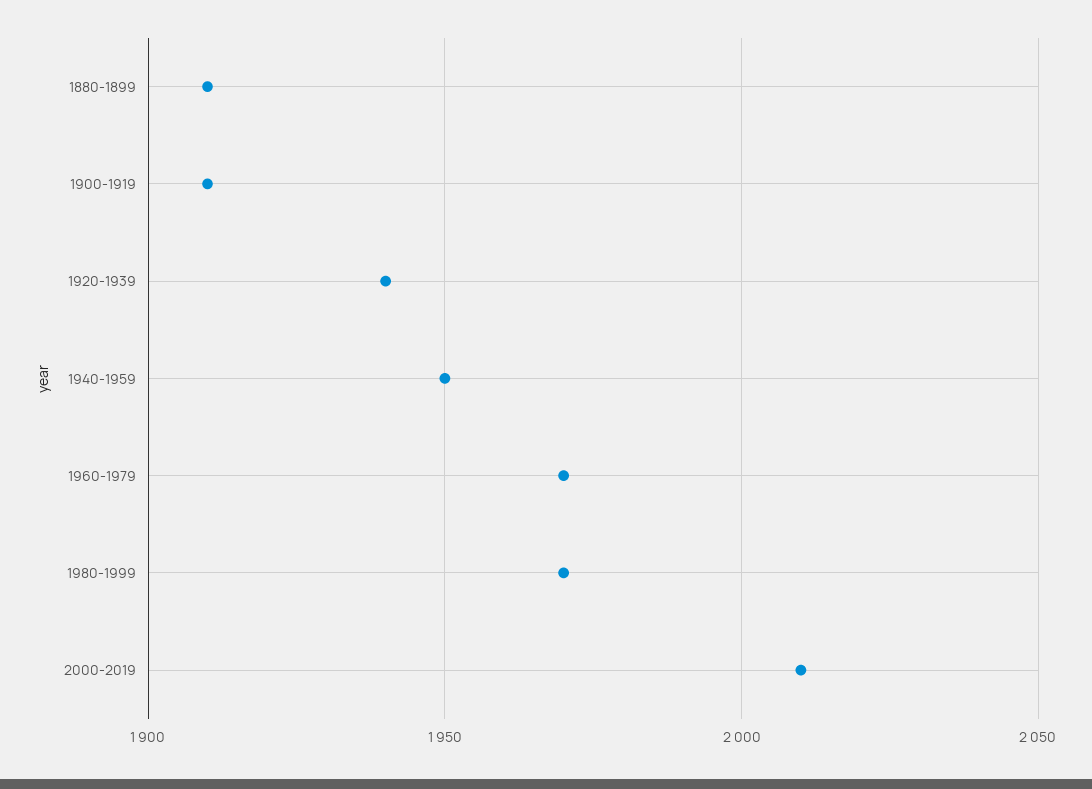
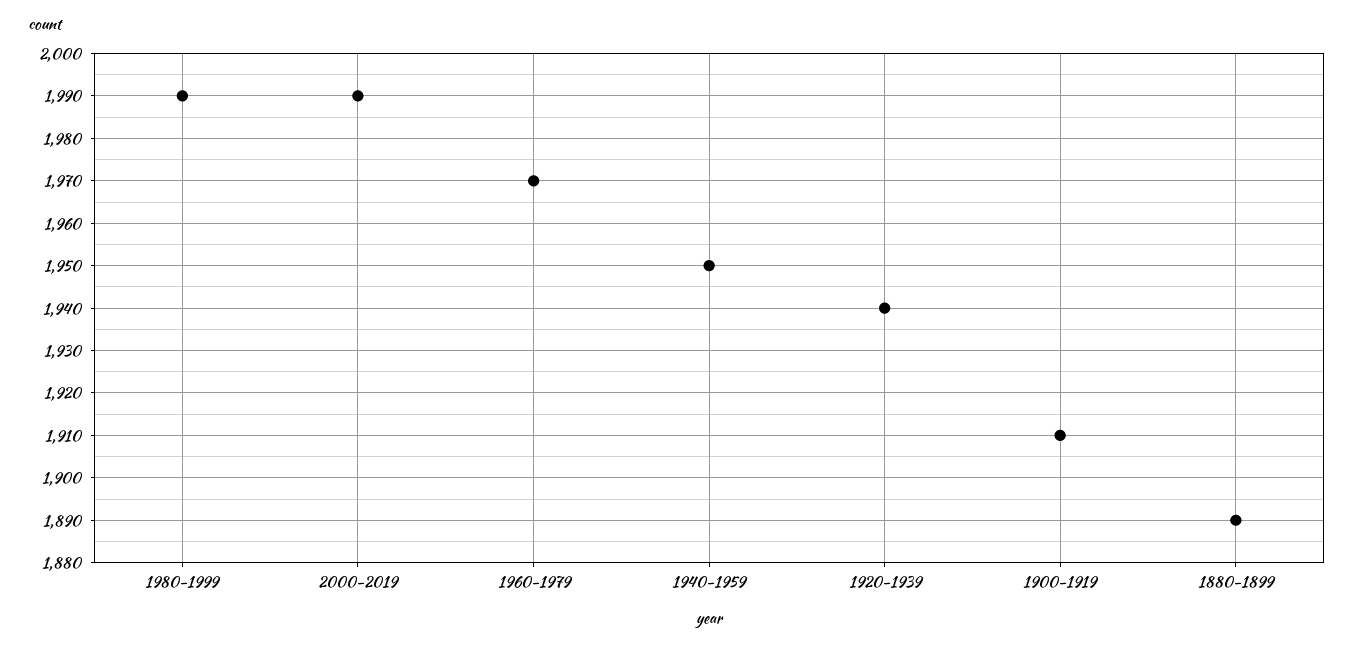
1880-1899: 1910 -> 1890
1980-1999: 1970 -> 1990
2000-2019: 2010 -> 1990

